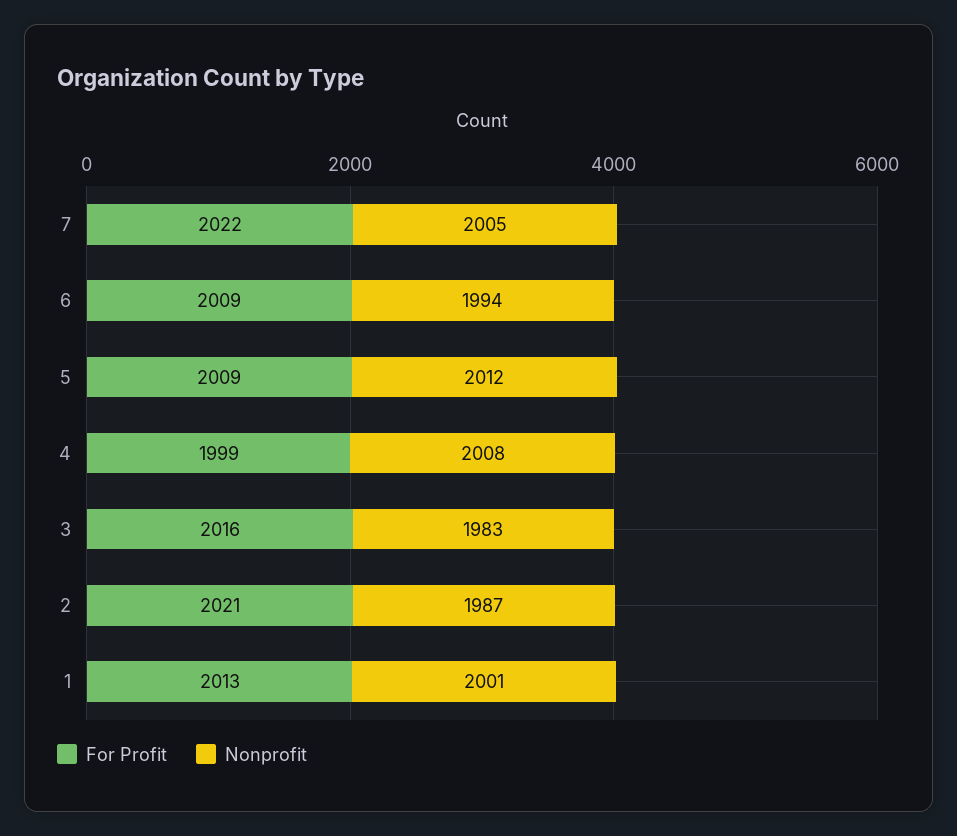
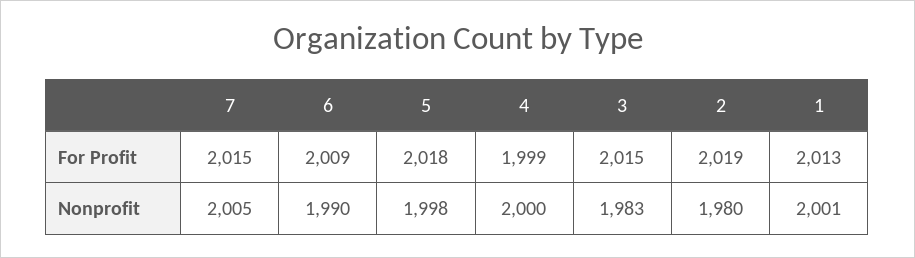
For Profit, 7: 2022 -> 2015
Nonprofit, 6: 1994 -> 1990
For Profit, 5: 2009 -> 2018
Nonprofit, 5: 2012 -> 1998
Nonprofit, 4: 2008 -> 2000
For Profit, 3: 2016 -> 2015
For Profit, 2: 2021 -> 2019
Nonprofit, 2: 1987 -> 1980

